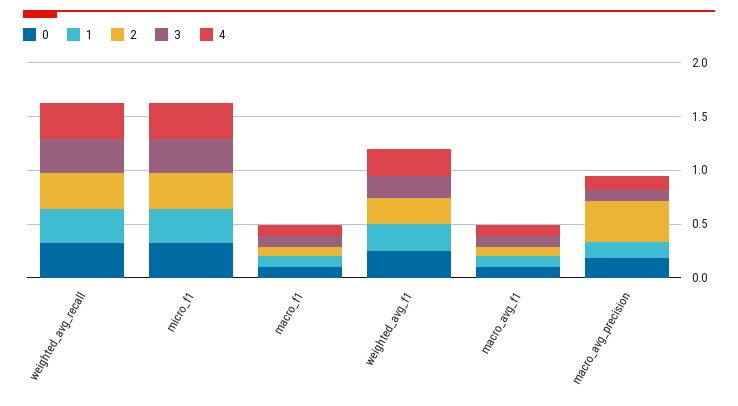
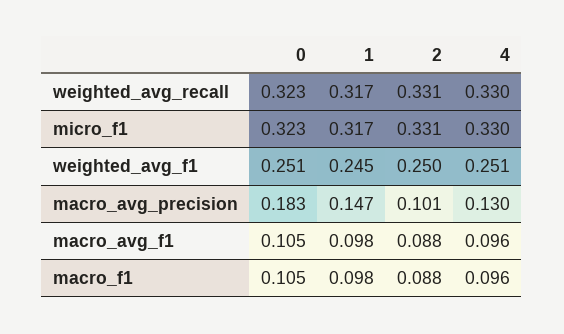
3, weighted_avg_recall: 0.3 -> none
3, micro_f1: 0.3 -> none
3, macro_f1: 0.1 -> none
3, weighted_avg_f1: 0.2 -> none
3, macro_avg_f1: 0.1 -> none
2, macro_avg_precision: 0.4 -> 0.101
3, macro_avg_precision: 0.1 -> none

